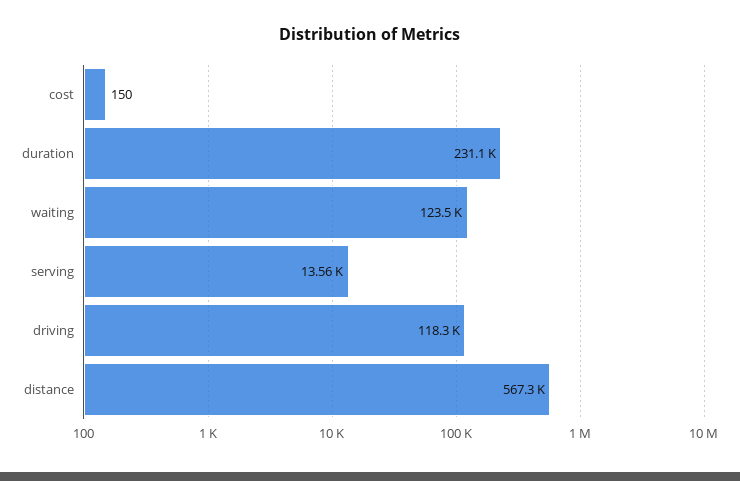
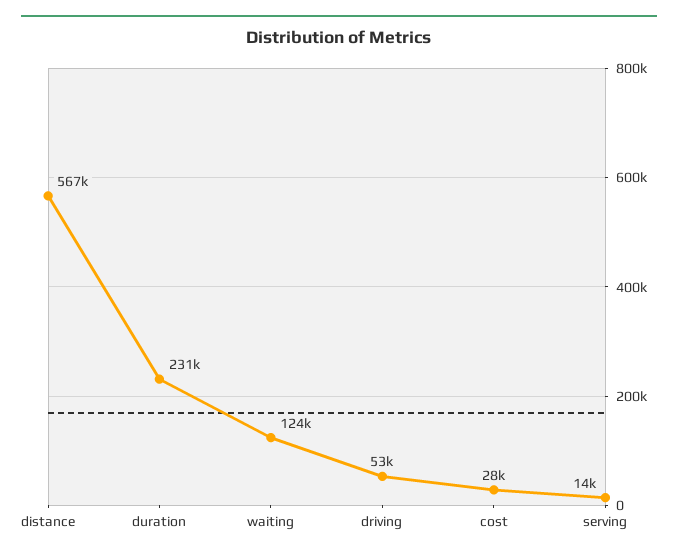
cost: 150 -> 28000
driving: 118300 -> 53000

